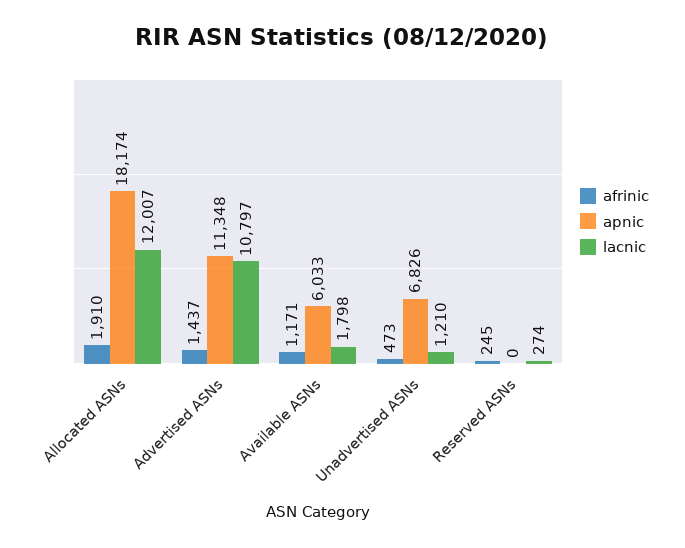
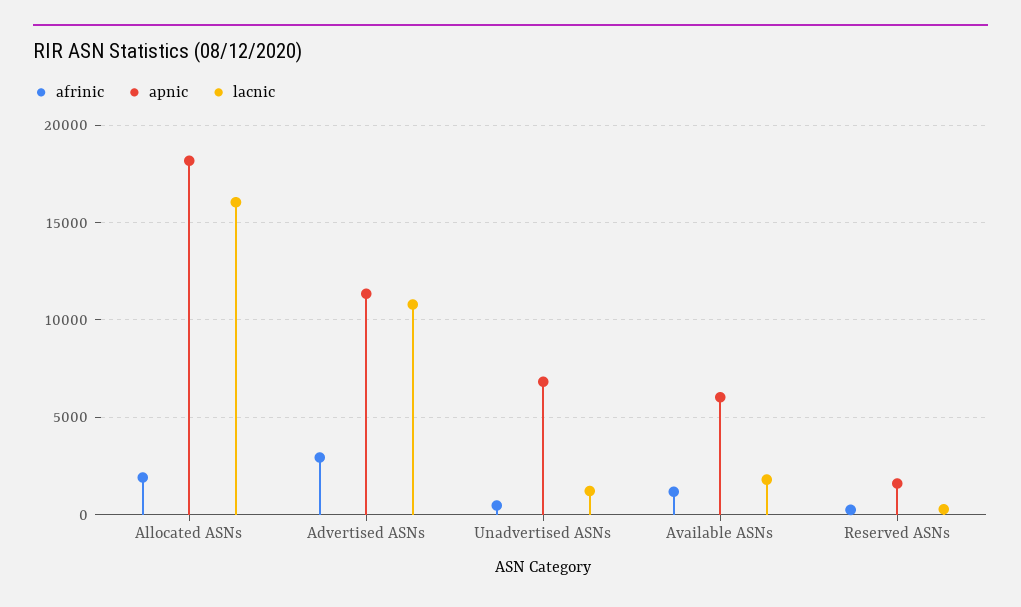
lacnic, Allocated ASNs: 12007 -> 16000
afrinic, Advertised ASNs: 1437 -> 3000
apnic, Reserved ASNs: 0 -> 1500

